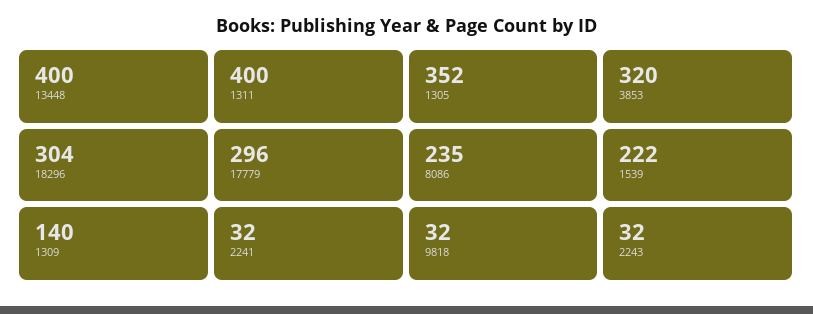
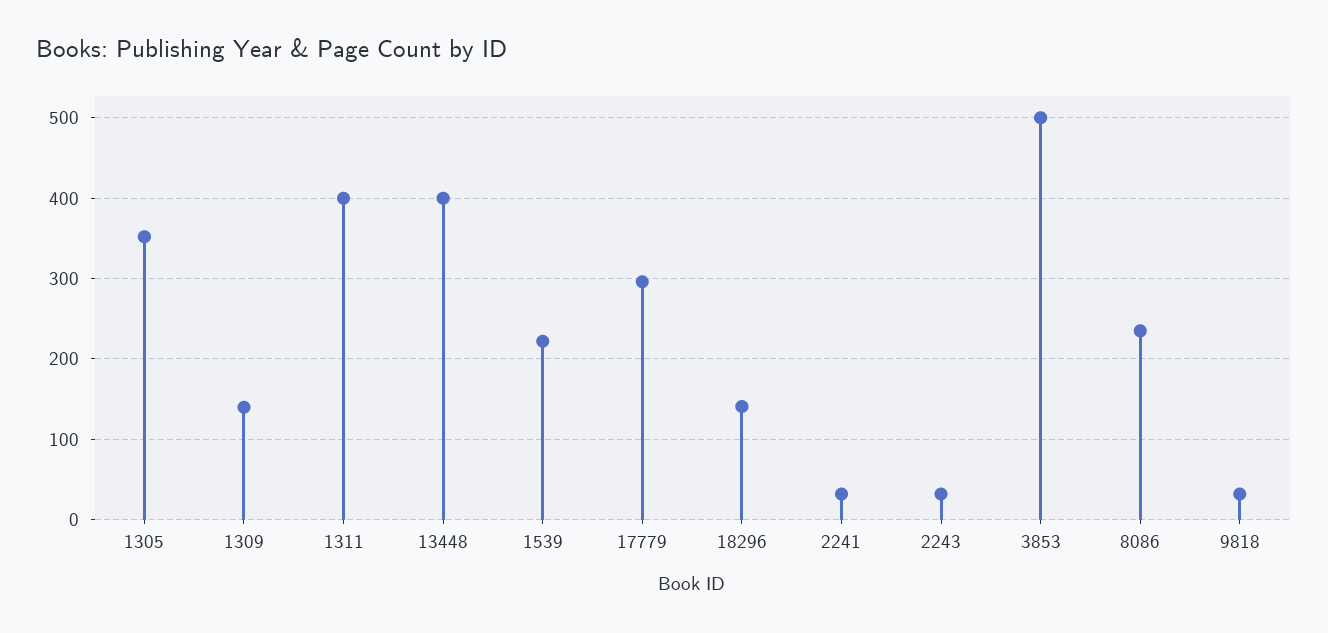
3853: 320 -> 500
18296: 304 -> 140

